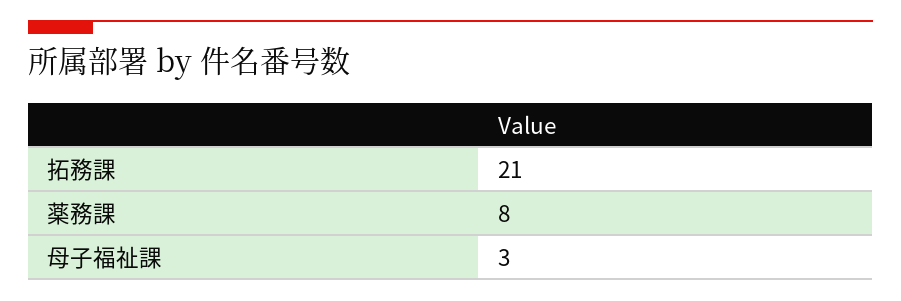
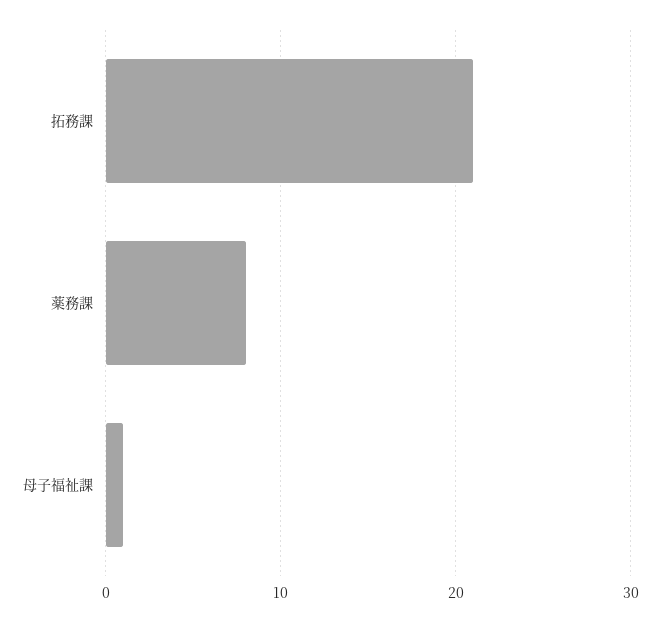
母子福祉課: 3 -> 1

